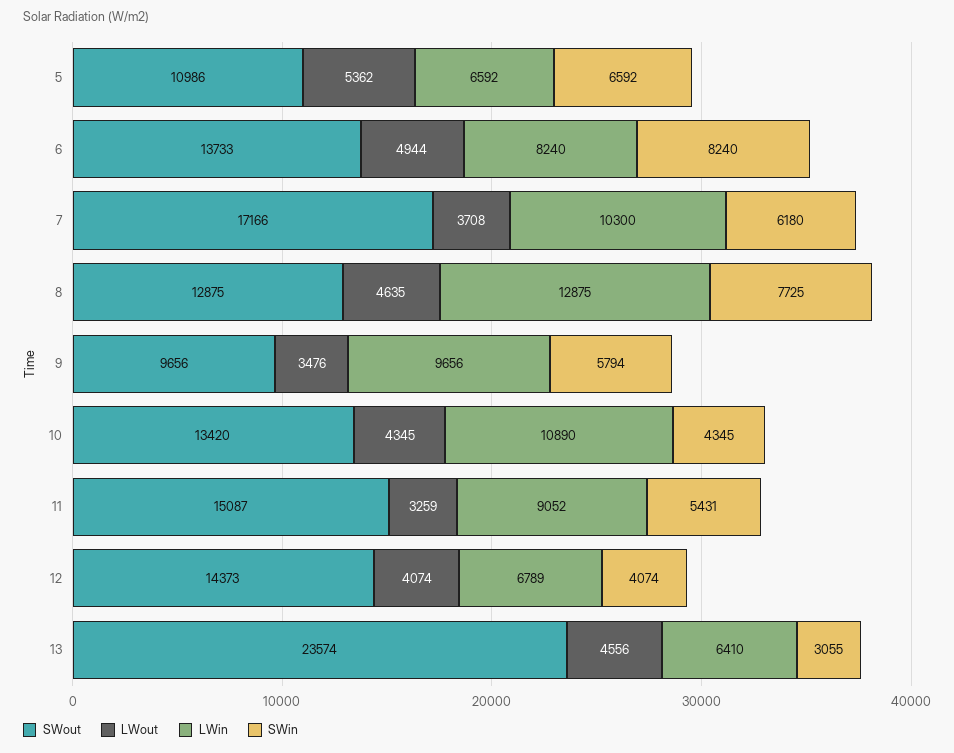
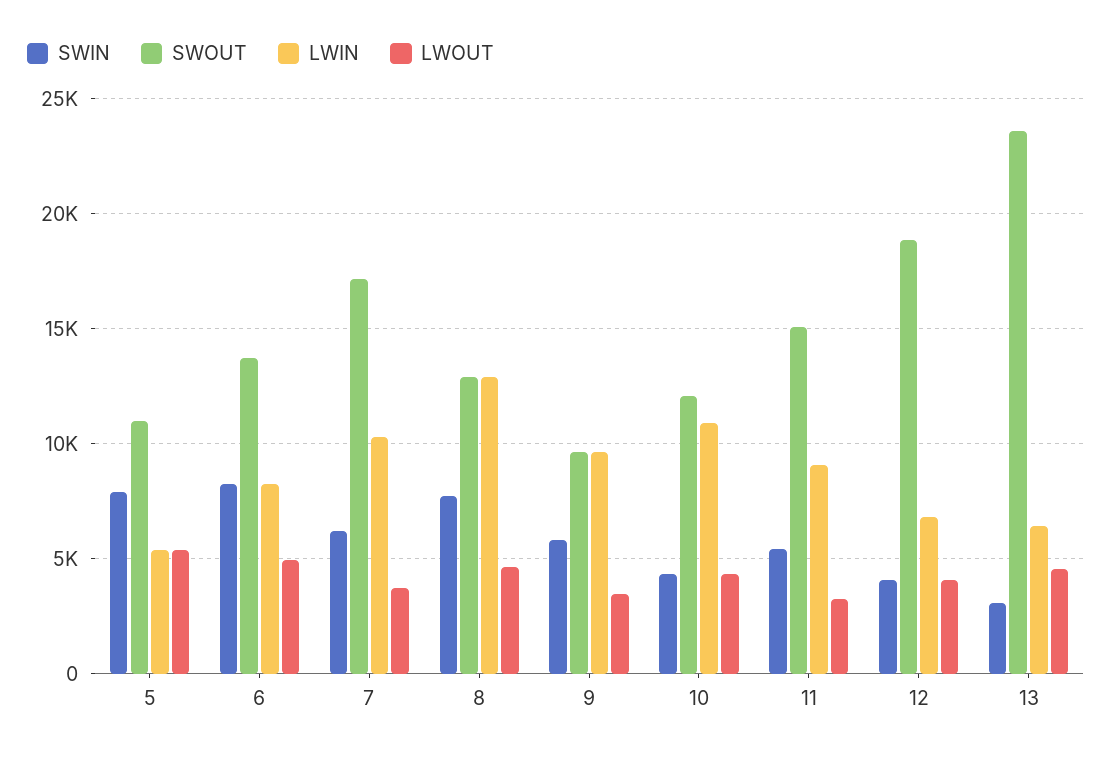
LWin, 5: 6592 -> 5500
SWin, 5: 6592 -> 8000
SWout, 10: 13420 -> 12000
SWout, 12: 14373 -> 19000

